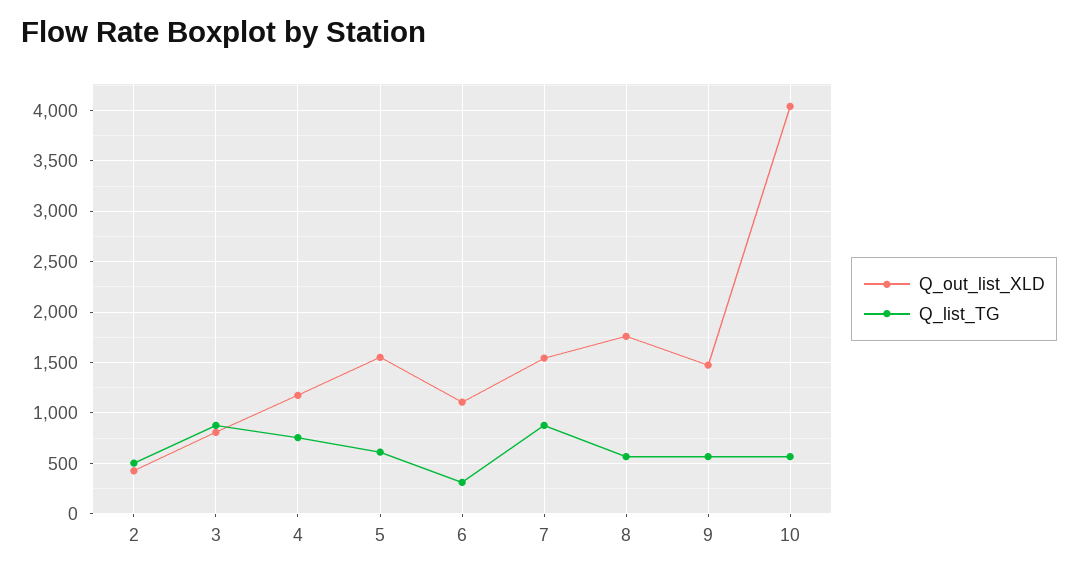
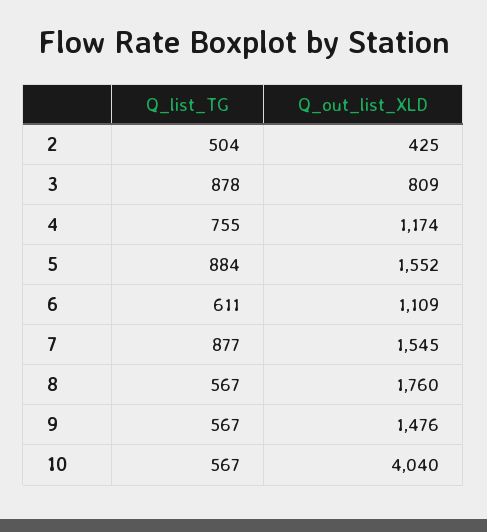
Q_list_TG, 5: 600 -> 884
Q_list_TG, 6: 300 -> 611

